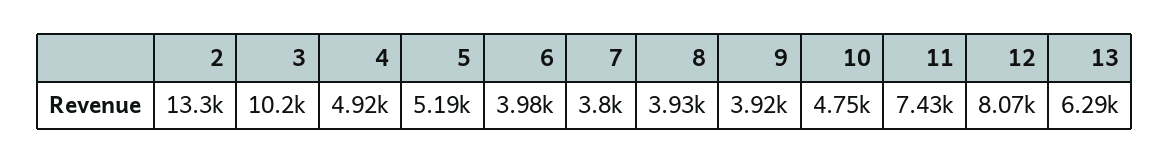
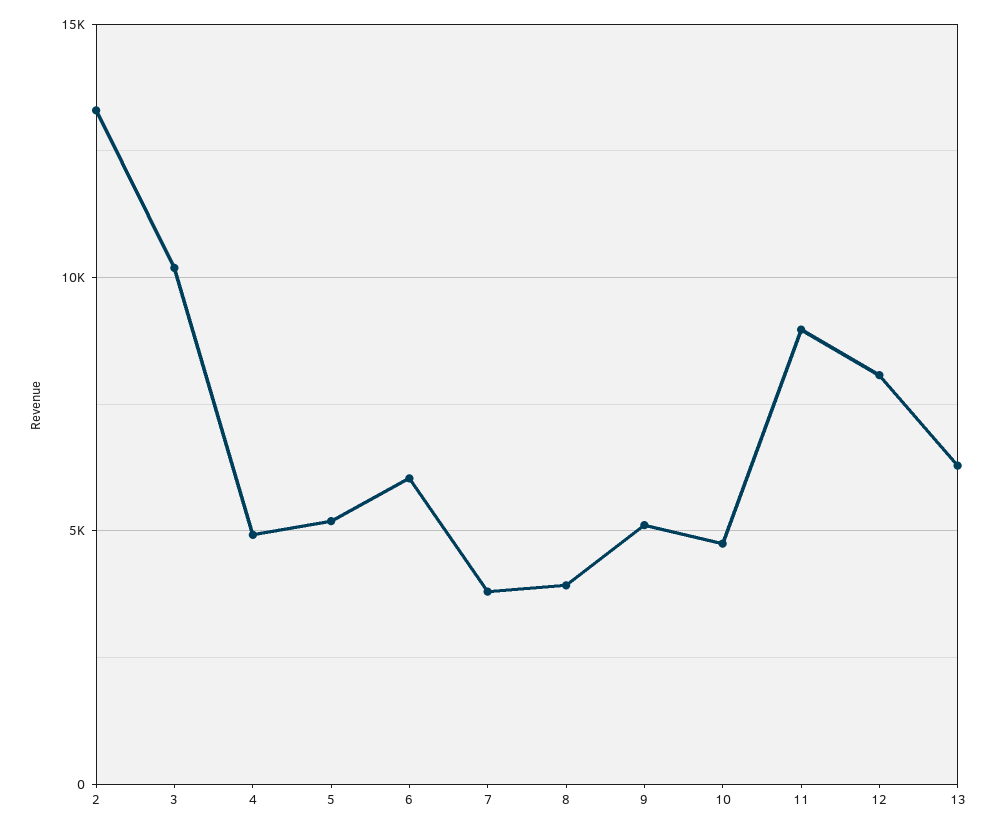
6: 3980 -> 6000
9: 3920 -> 5000
11: 7430 -> 9000

